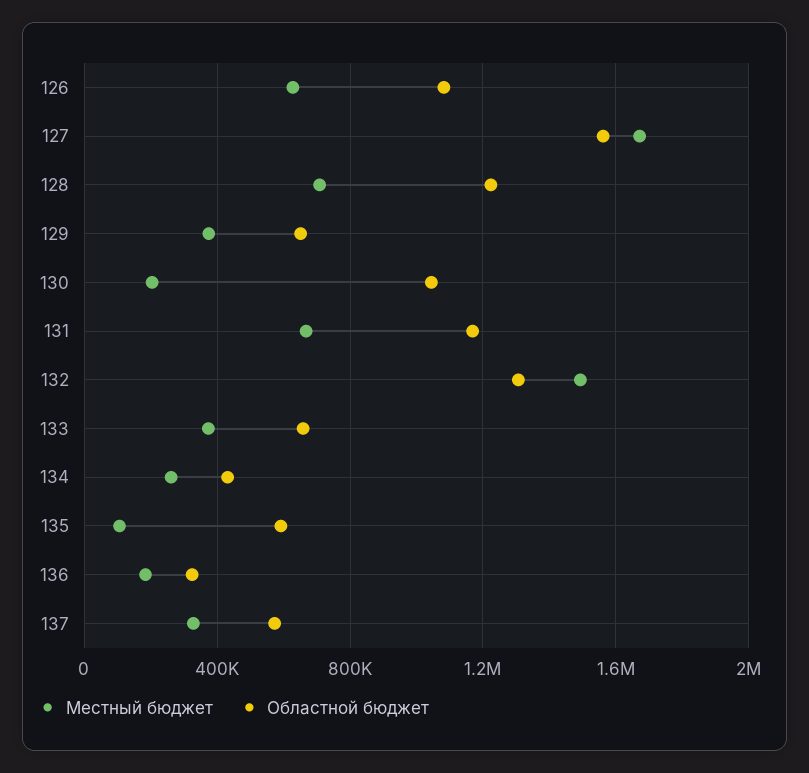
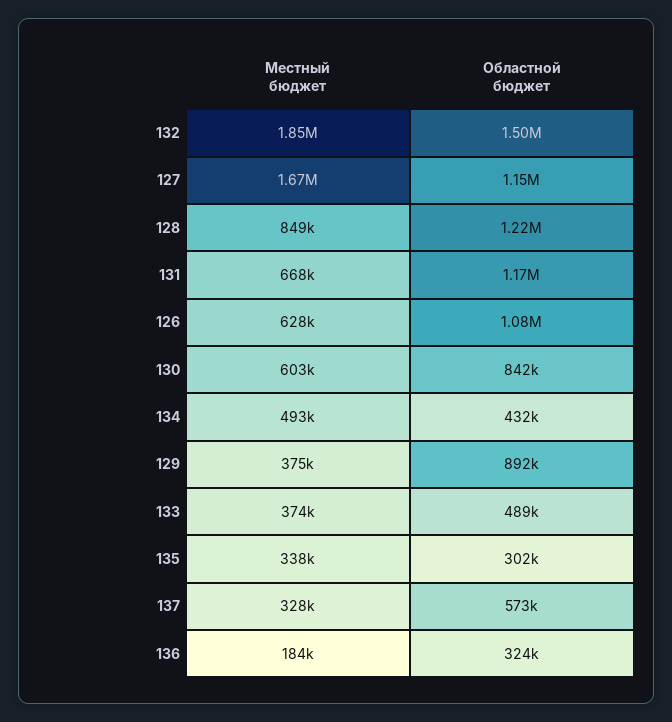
Областной бюджет, 127: 1550000 -> 1150000
Местный бюджет, 128: 700000 -> 849000
Областной бюджет, 129: 650000 -> 892000
Местный бюджет, 130: 200000 -> 603000
Областной бюджет, 130: 1050000 -> 842000
Местный бюджет, 132: 1500000 -> 1850000
Областной бюджет, 132: 1300000 -> 1500000
Областной бюджет, 133: 650000 -> 489000
Местный бюджет, 134: 250000 -> 493000
Местный бюджет, 135: 100000 -> 338000
Областной бюджет, 135: 600000 -> 302000

